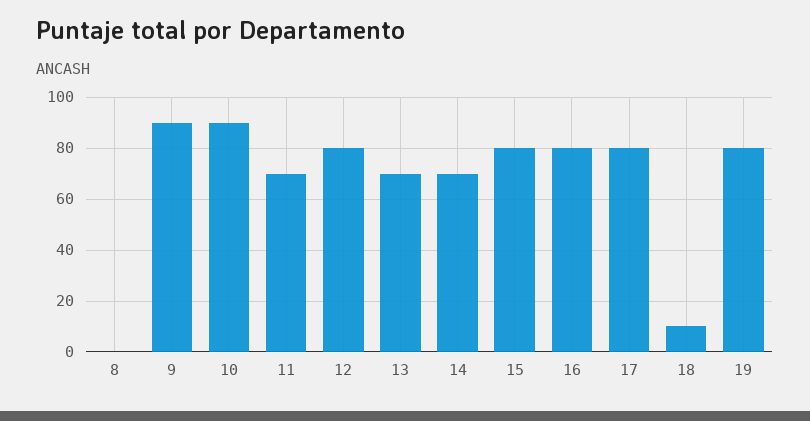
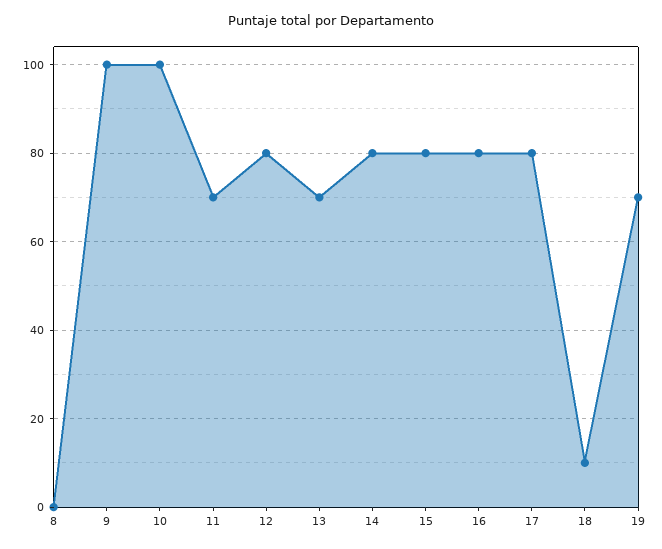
9: 90 -> 100
10: 90 -> 100
14: 70 -> 80
19: 80 -> 70

